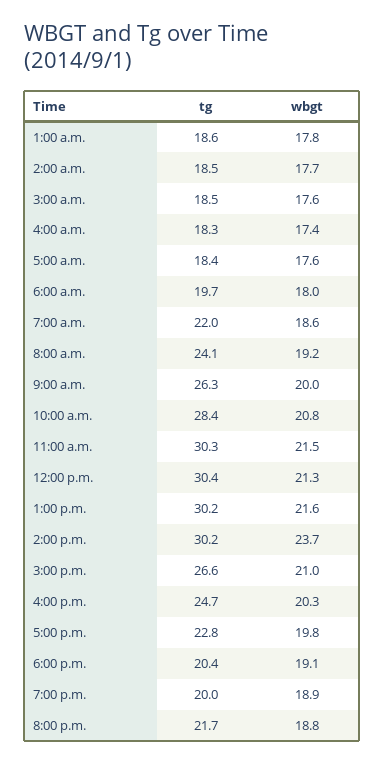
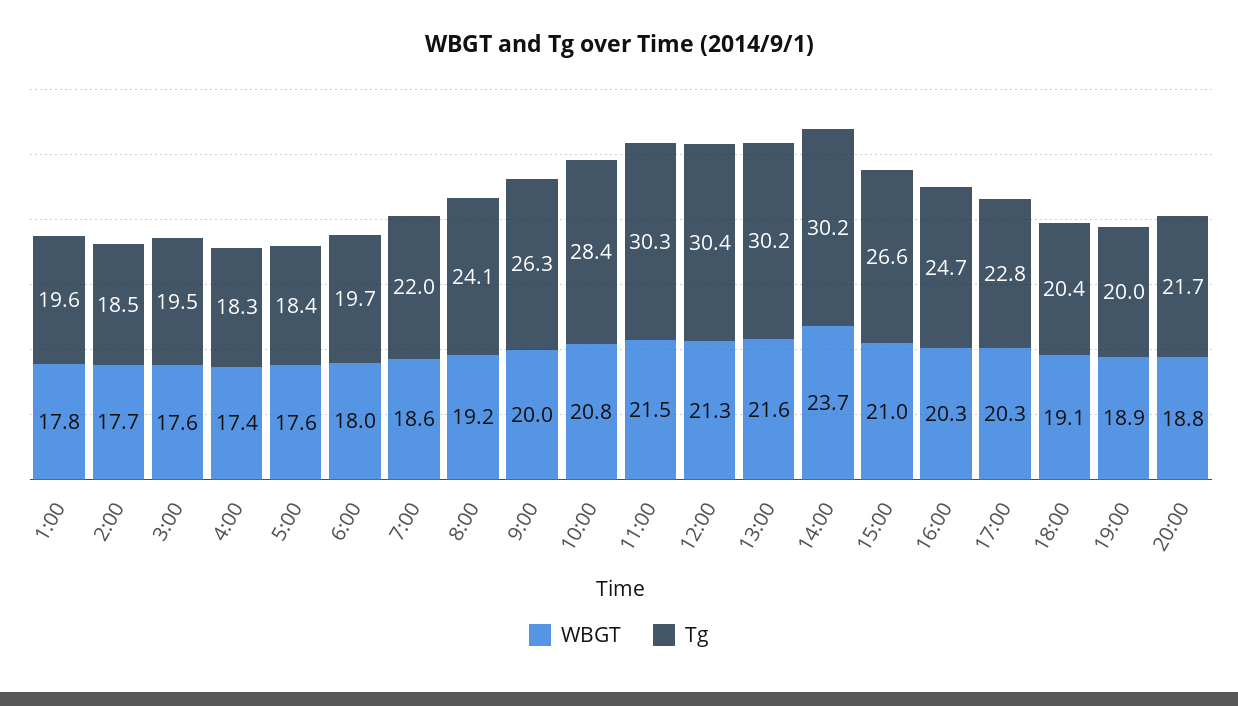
tg, 1:00 a.m.: 18.6 -> 19.6
tg, 3:00 a.m.: 18.5 -> 19.5
wbgt, 5:00 p.m.: 19.8 -> 20.3

